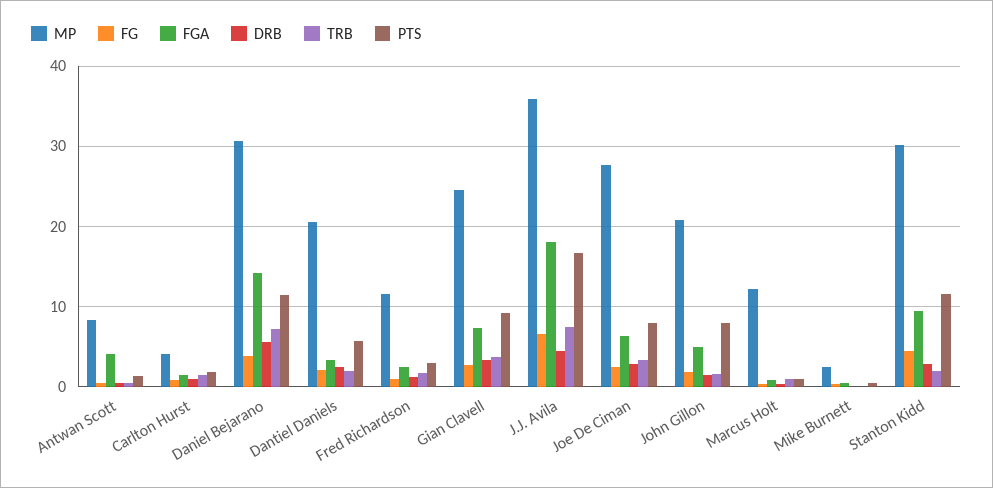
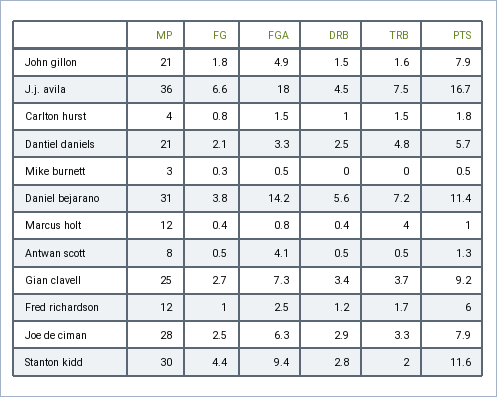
TRB, Dantiel Daniels: 2 -> 4.8
PTS, Fred Richardson: 3 -> 6
TRB, Marcus Holt: 1 -> 4

